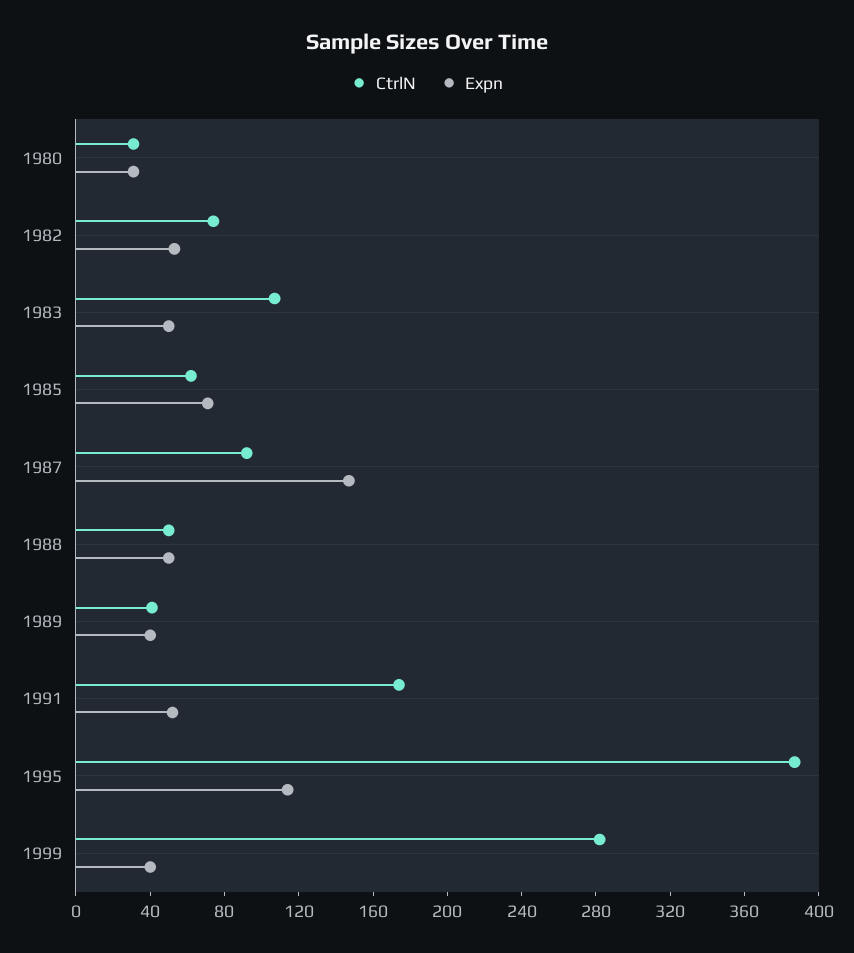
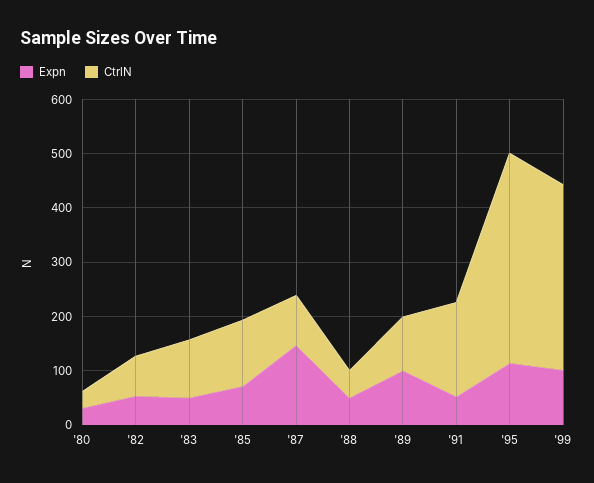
CtrlN, 1985: 60 -> 120
CtrlN, 1989: 40 -> 100
Expn, 1989: 40 -> 100
CtrlN, 1999: 280 -> 340
Expn, 1999: 40 -> 100

